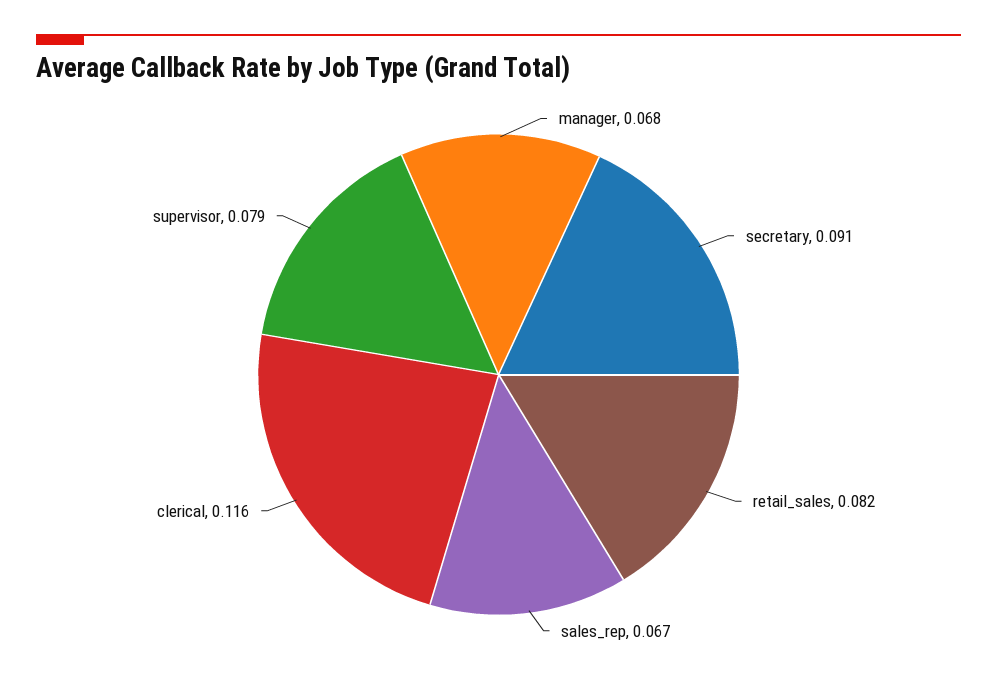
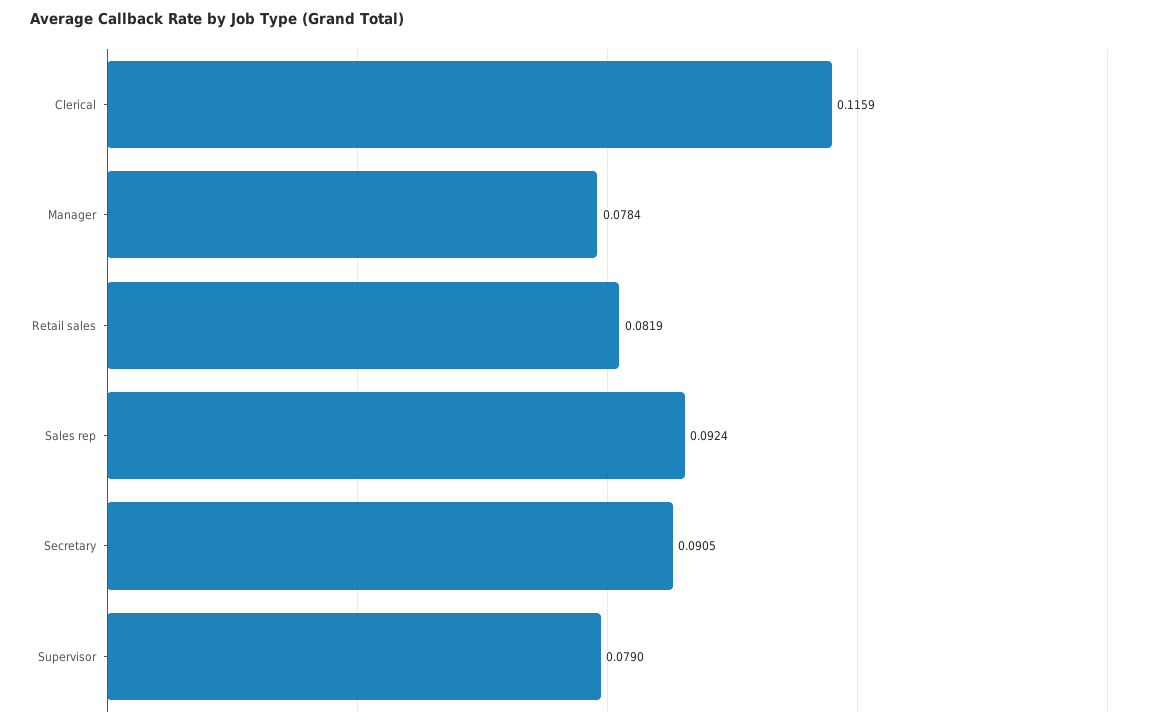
manager: 0.068 -> 0.0784
sales_rep: 0.067 -> 0.0924

